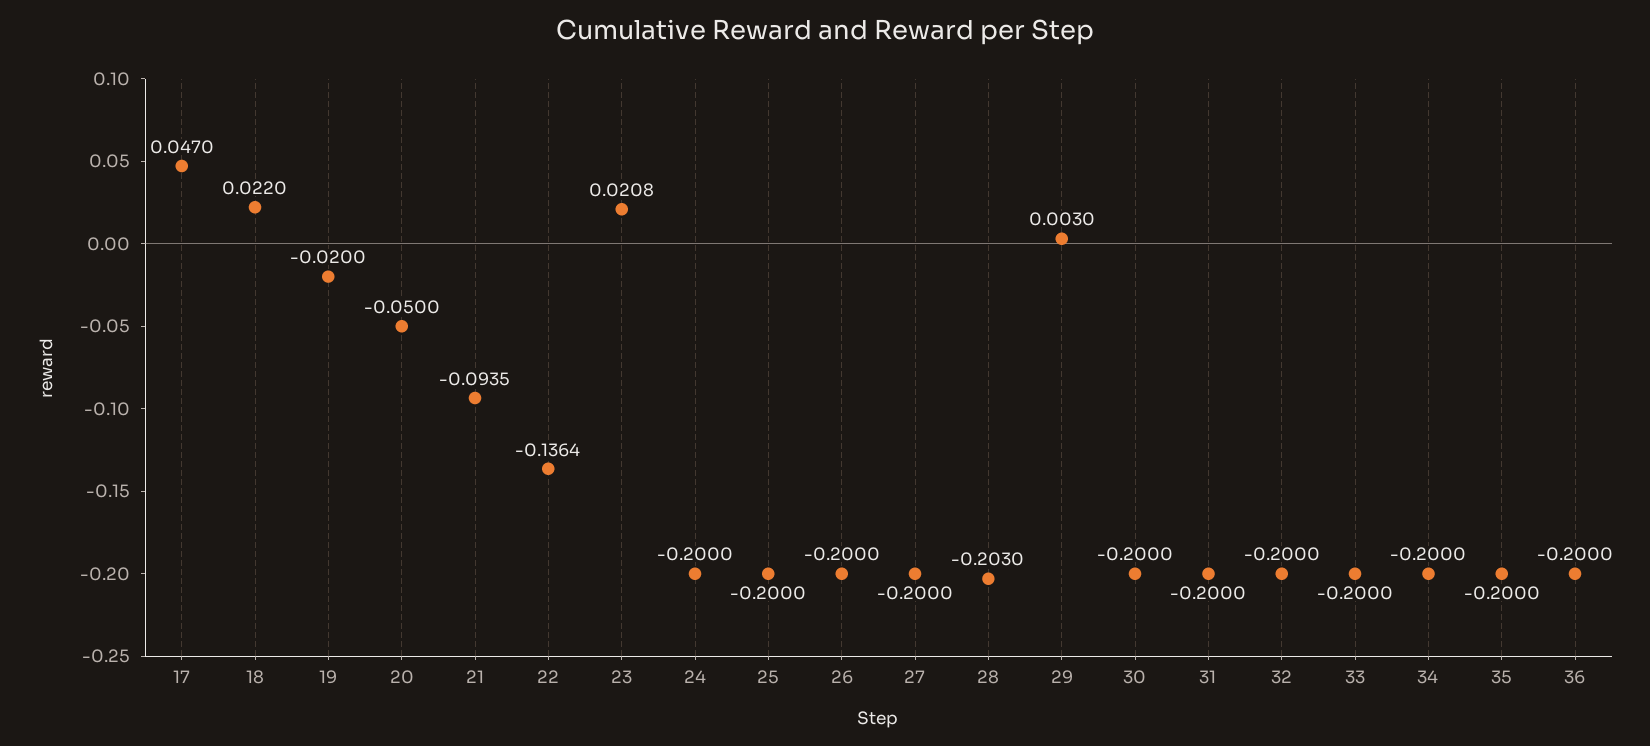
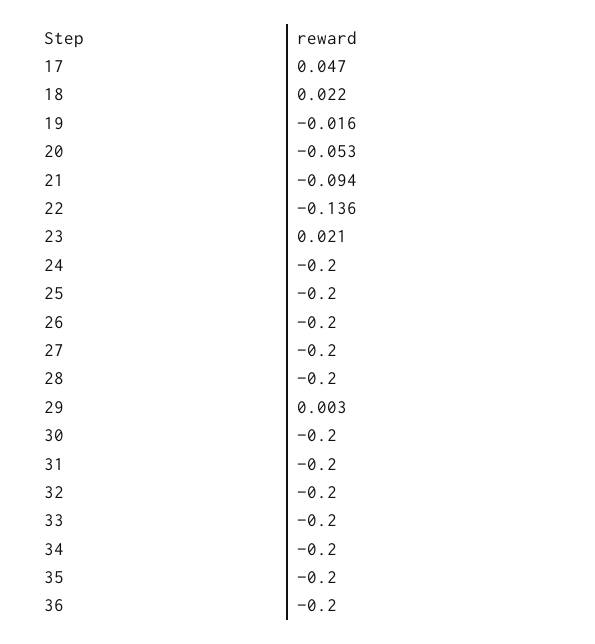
19: -0.02 -> -0.016
20: -0.05 -> -0.053
28: -0.203 -> -0.2

